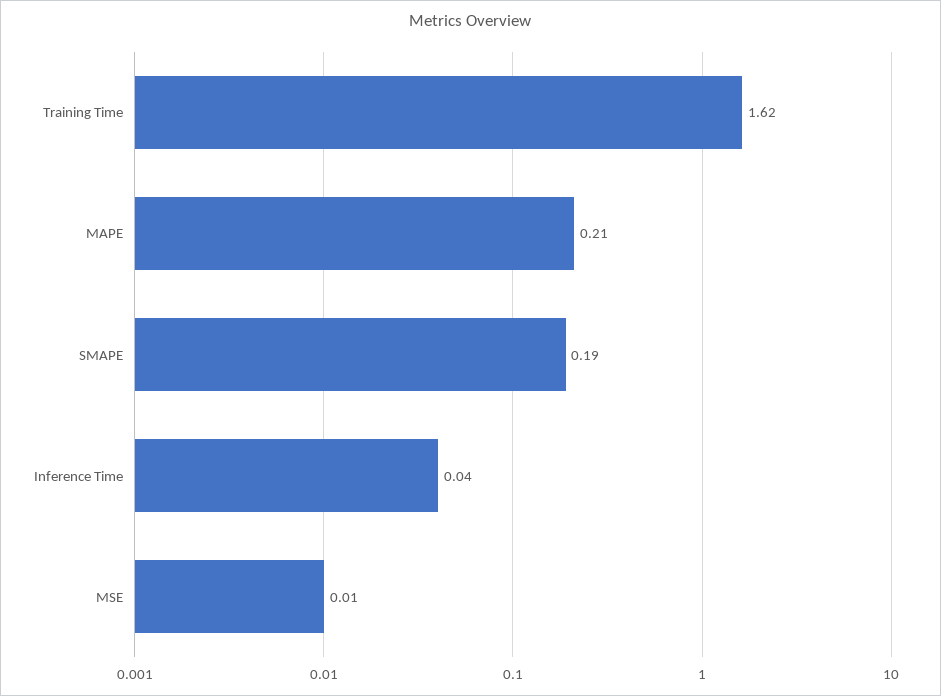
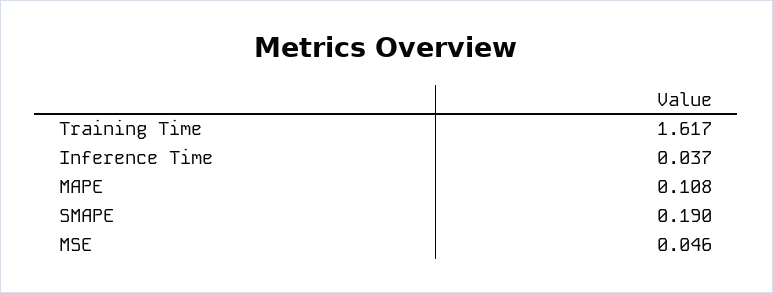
MAPE: 0.21 -> 0.108
MSE: 0.01 -> 0.046

